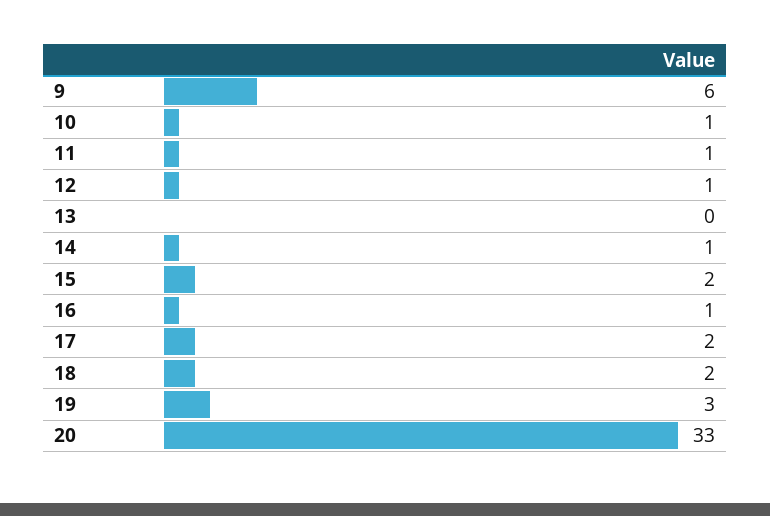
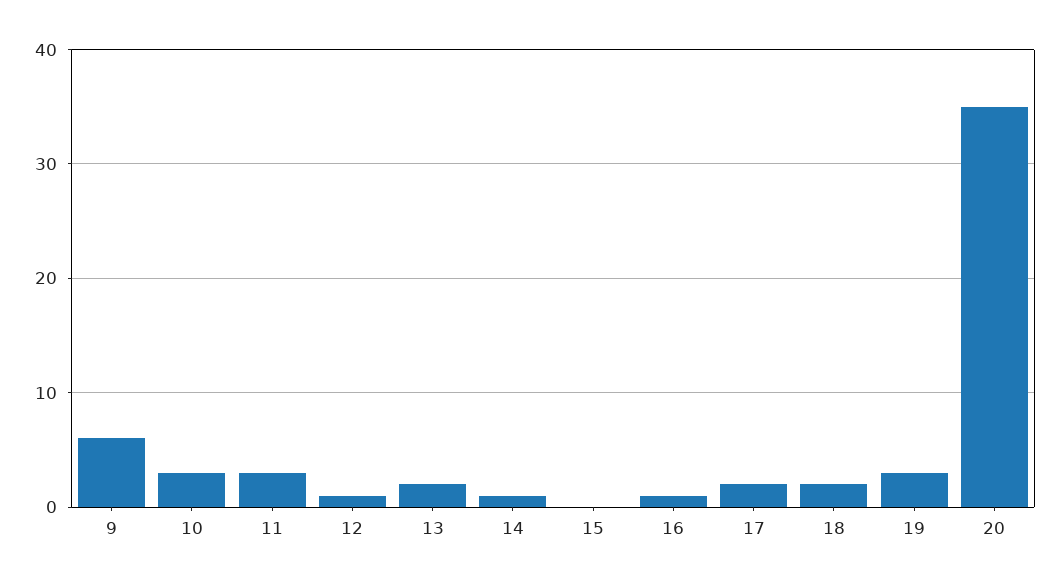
10: 1 -> 3
11: 1 -> 3
13: 0 -> 2
15: 2 -> 0
20: 33 -> 35

